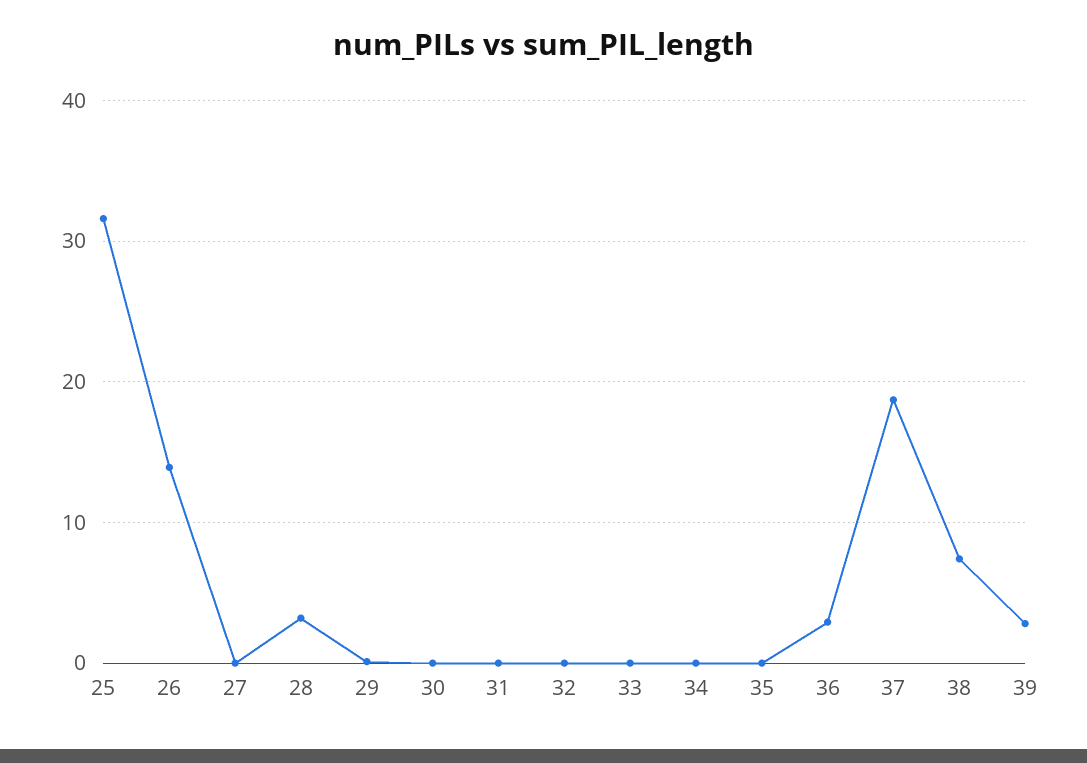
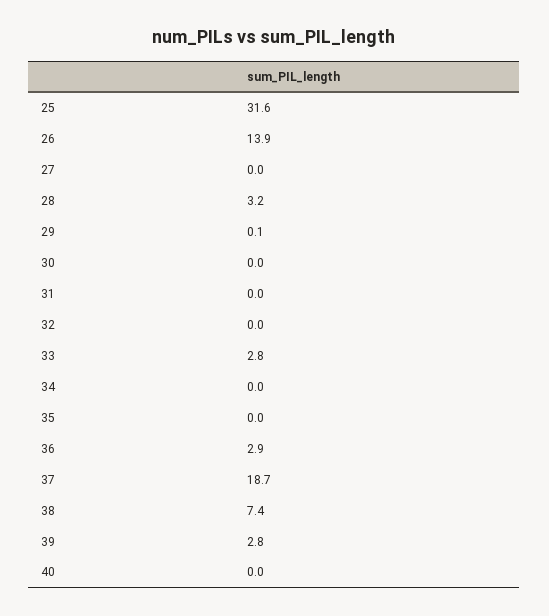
33: 0 -> 2.8
40: none -> 0

